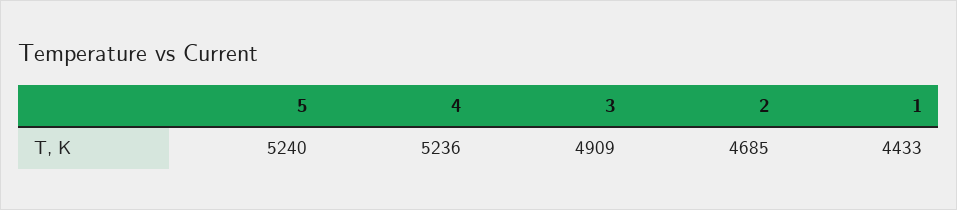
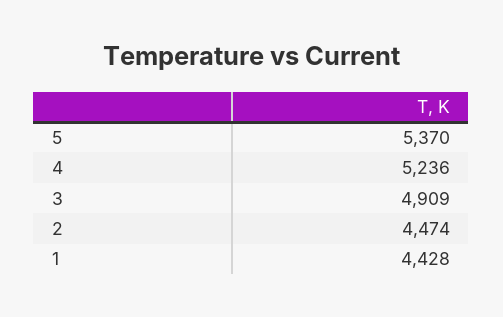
5: 5240 -> 5370
2: 4685 -> 4474
1: 4433 -> 4428

